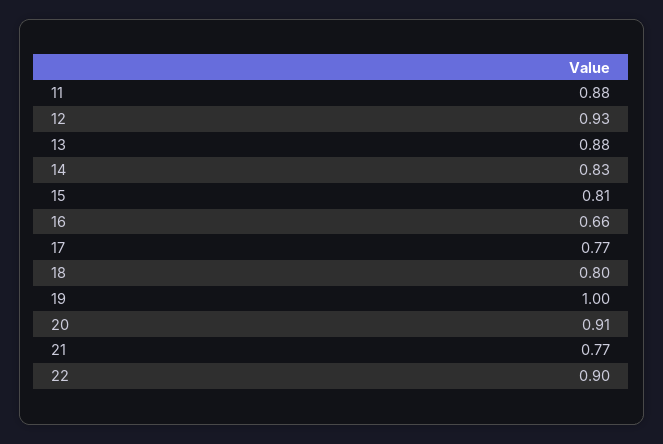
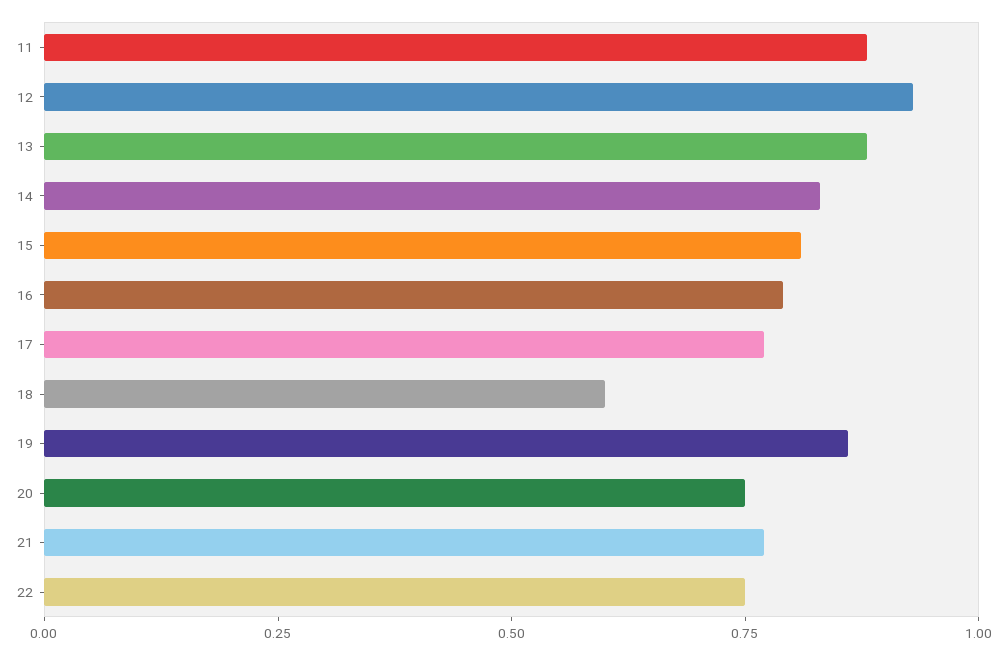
16: 0.66 -> 0.8
18: 0.8 -> 0.6
19: 1 -> 0.85
20: 0.91 -> 0.75
22: 0.9 -> 0.75

